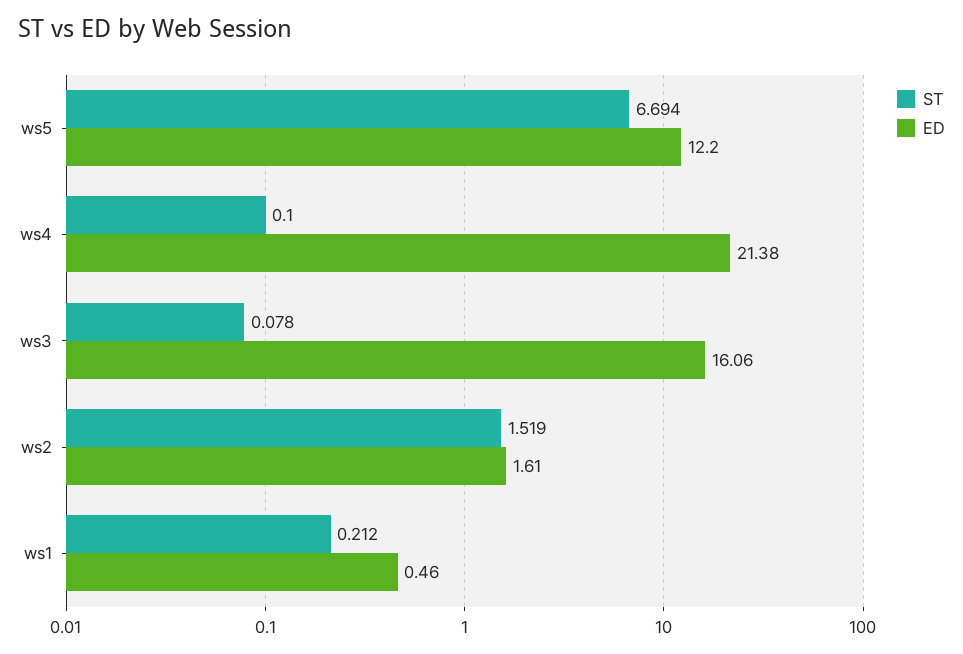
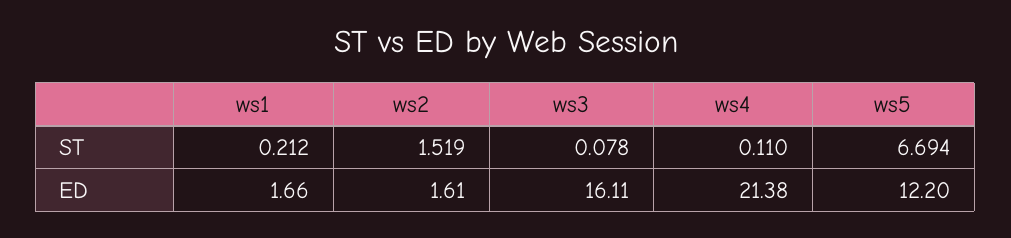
ST, ws4: 0.1 -> 0.11
ED, ws3: 16.06 -> 16.11
ED, ws1: 0.46 -> 1.66

